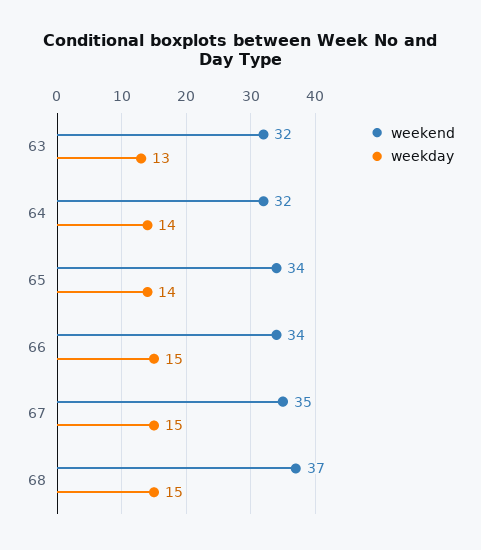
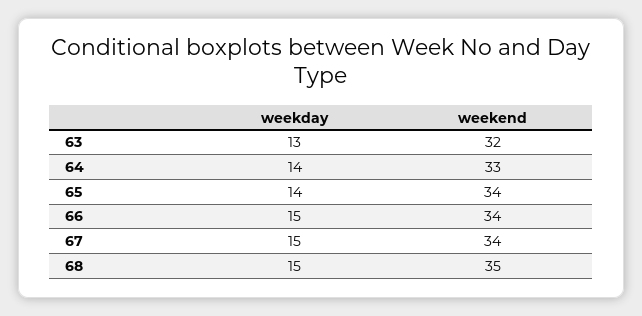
weekend, 64: 32 -> 33
weekend, 67: 35 -> 34
weekend, 68: 37 -> 35

